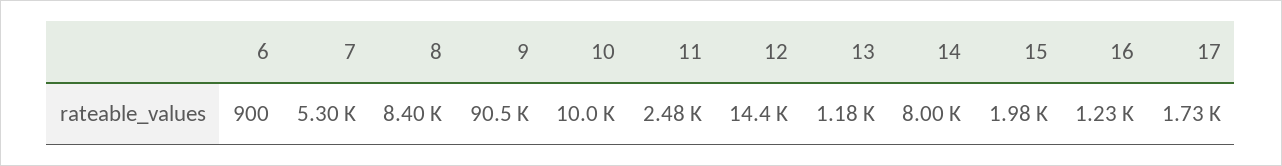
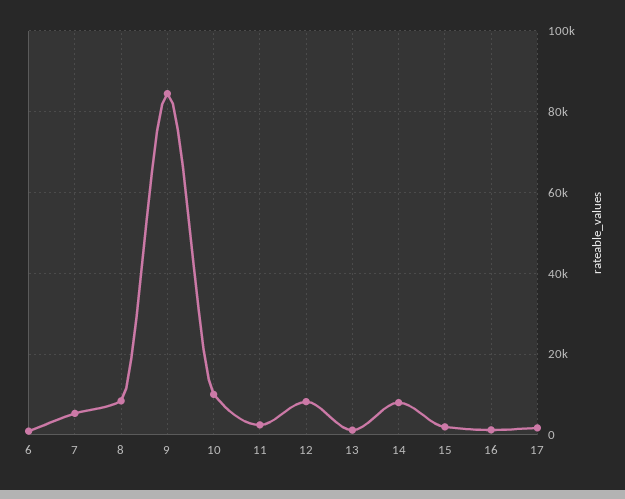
9: 90500 -> 84000
12: 14400 -> 8000

